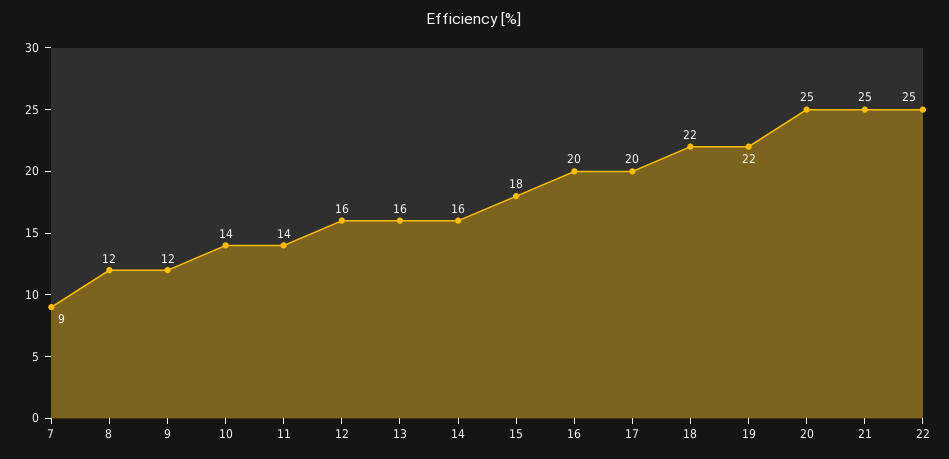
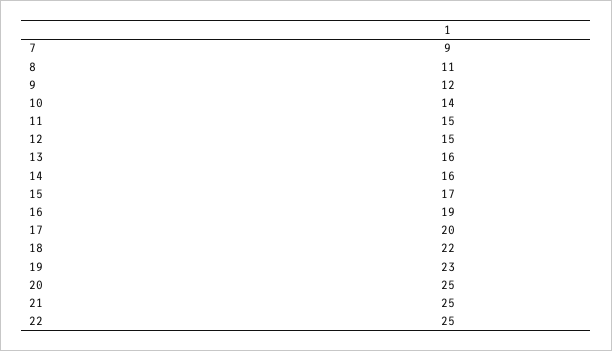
8: 12 -> 11
11: 14 -> 15
12: 16 -> 15
15: 18 -> 17
16: 20 -> 19
19: 22 -> 23

